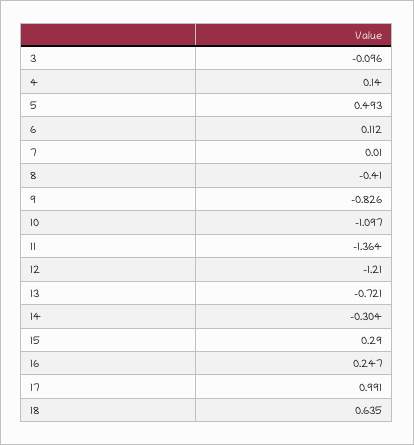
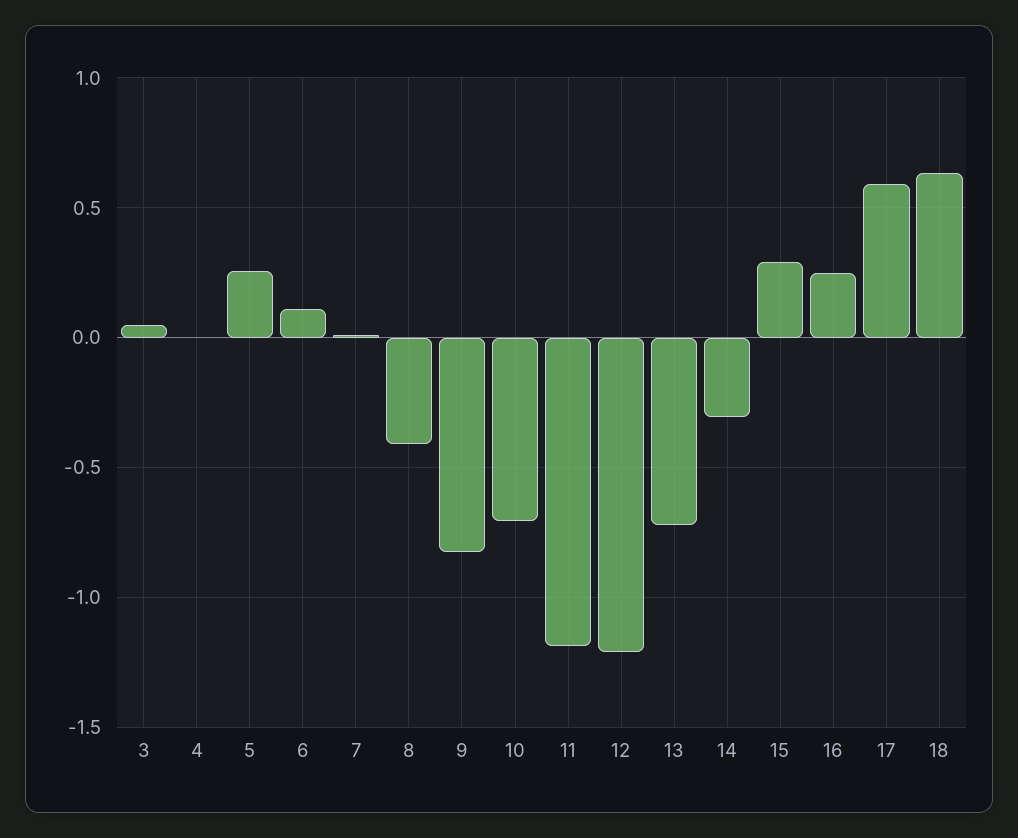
3: -0.096 -> 0.05
4: 0.14 -> 0
5: 0.493 -> 0.25
10: -1.097 -> -0.7
11: -1.364 -> -1.2
17: 0.991 -> 0.6

